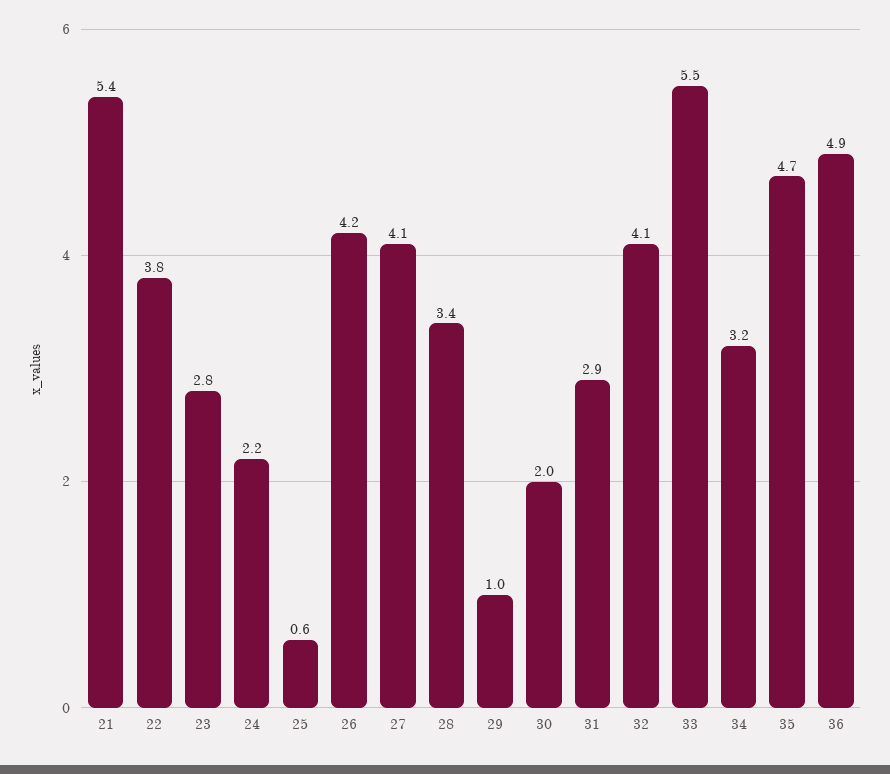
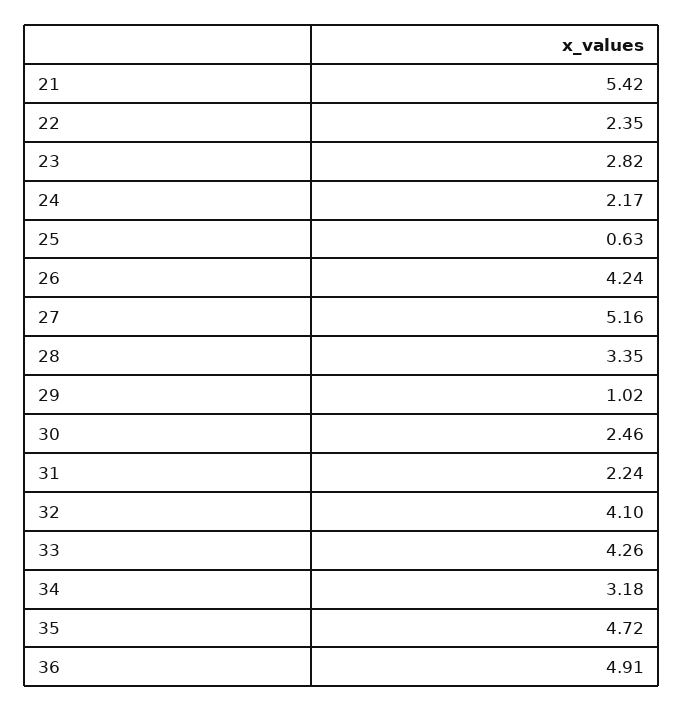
22: 3.8 -> 2.35
27: 4.1 -> 5.16
30: 2 -> 2.46
31: 2.9 -> 2.24
33: 5.5 -> 4.26

